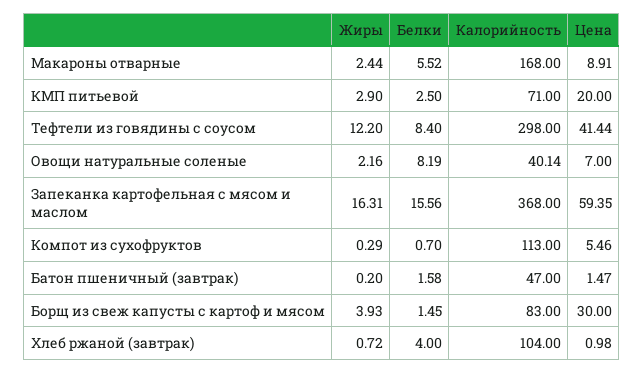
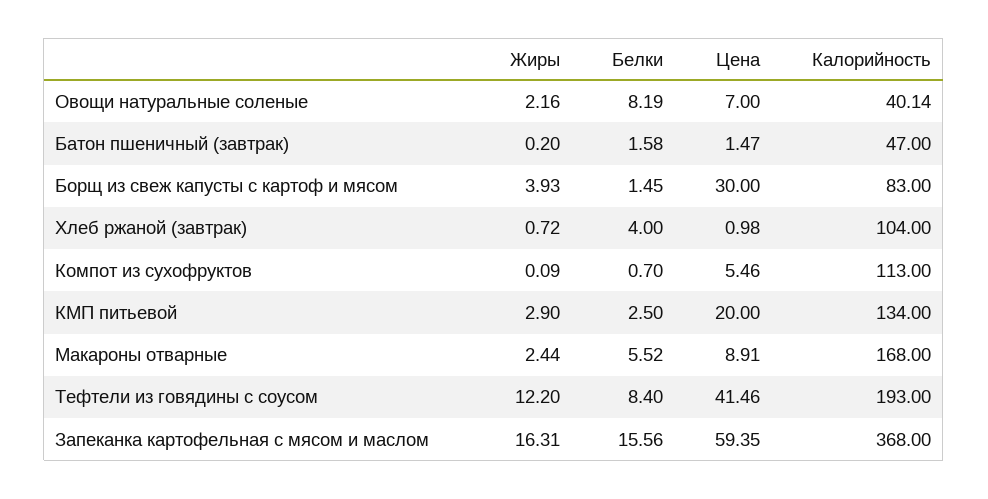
Калорийность, КМП питьевой: 71 -> 134
Калорийность, Тефтели из говядины с соусом: 298 -> 193
Цена, Тефтели из говядины с соусом: 41.44 -> 41.46
Жиры, Компот из сухофруктов: 0.29 -> 0.09

